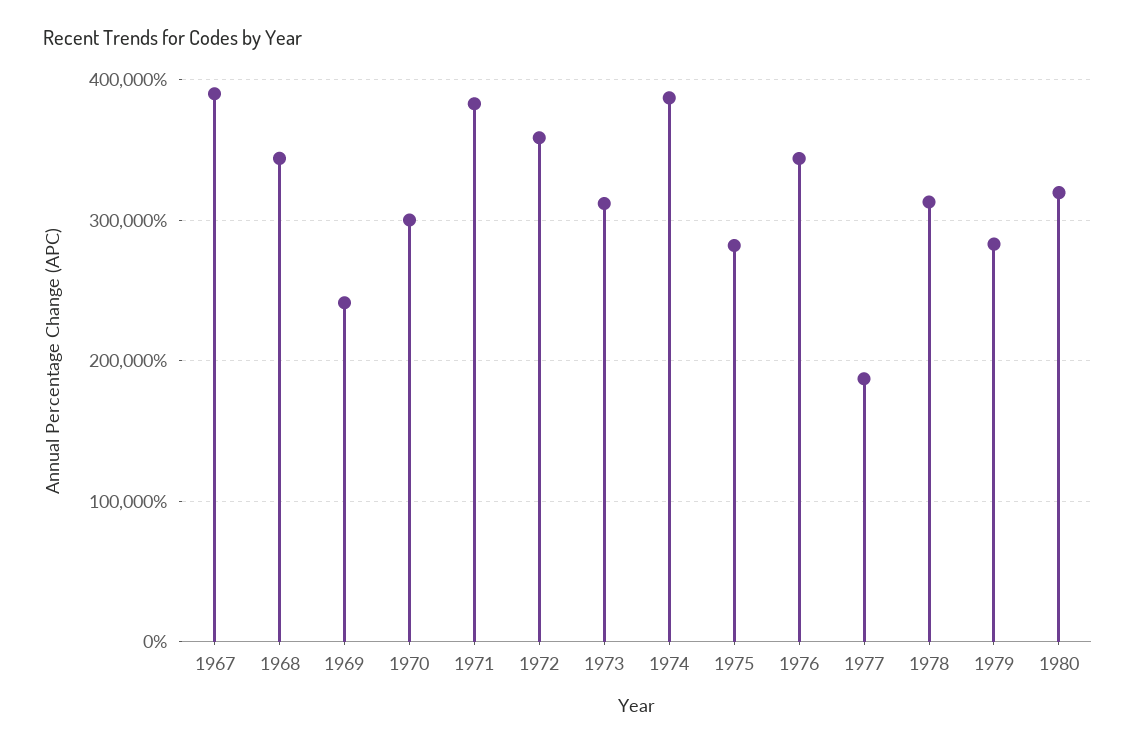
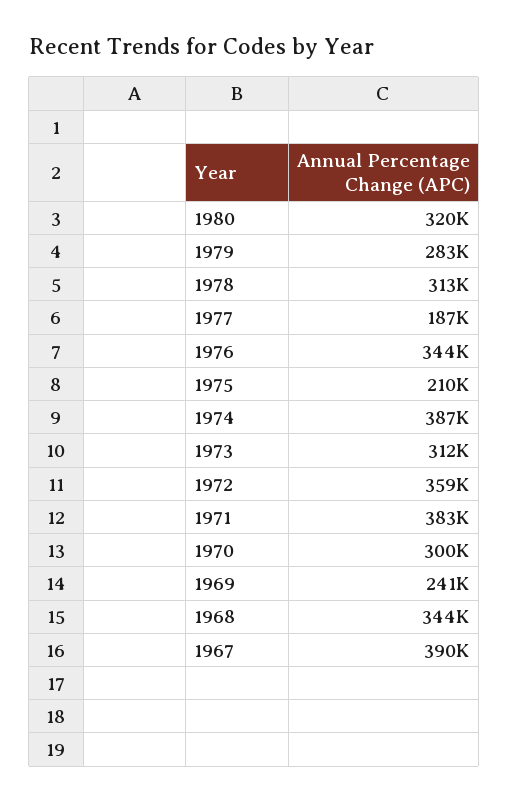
1975: 280000 -> 210000

